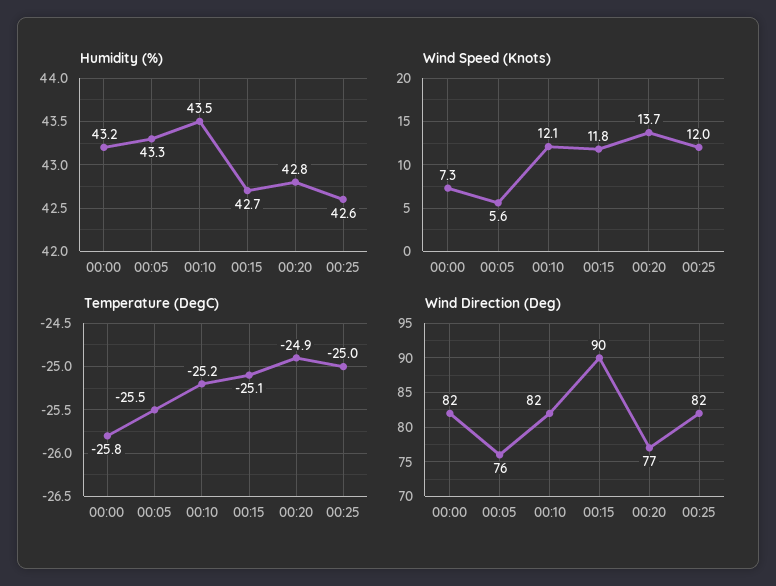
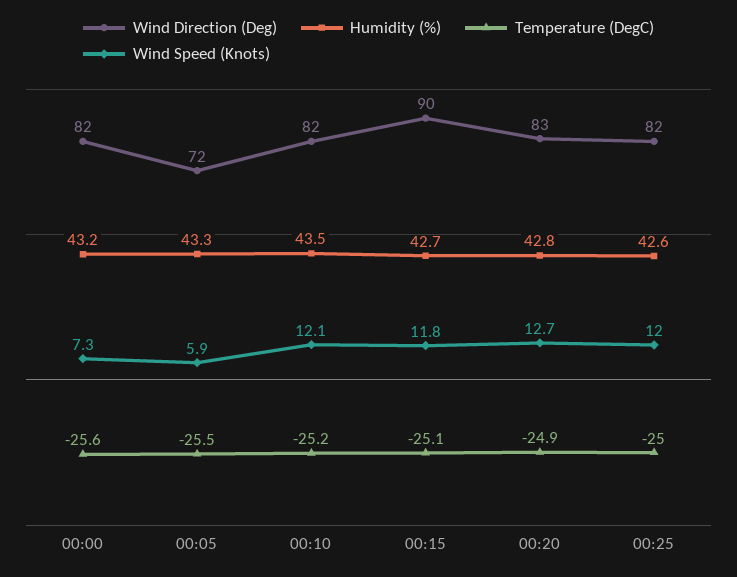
Wind Speed (Knots), 00:05: 5.6 -> 5.9
Wind Speed (Knots), 00:20: 13.7 -> 12.7
Temperature (DegC), 00:00: -25.8 -> -25.6
Wind Direction (Deg), 00:05: 76 -> 72
Wind Direction (Deg), 00:20: 77 -> 83

